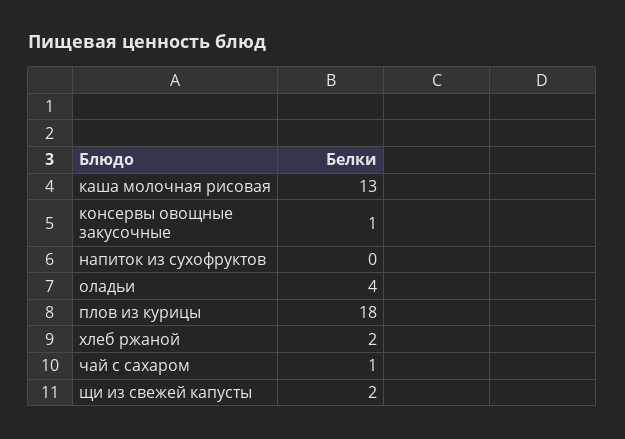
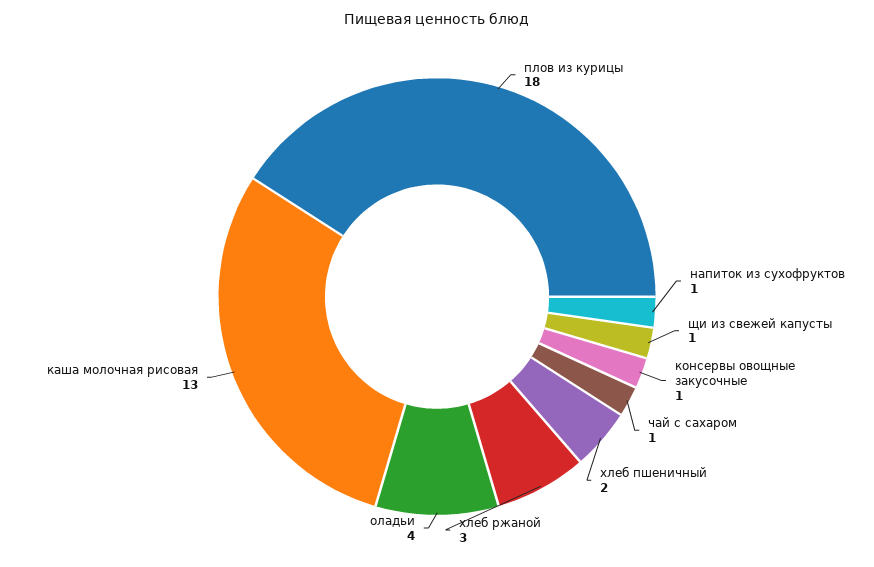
напиток из сухофруктов: 0 -> 1
хлеб ржаной: 2 -> 3
щи из свежей капусты: 2 -> 1
хлеб пшеничный: none -> 2

